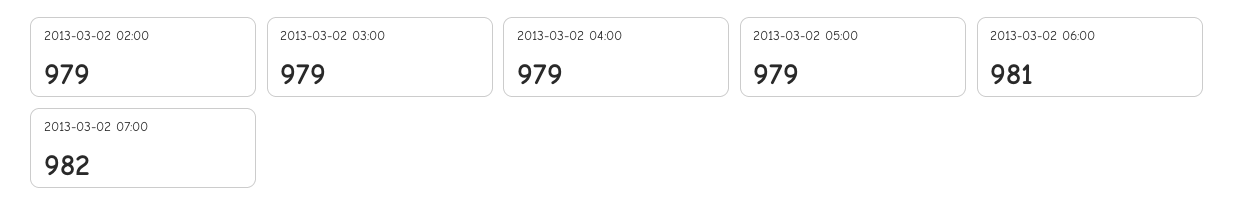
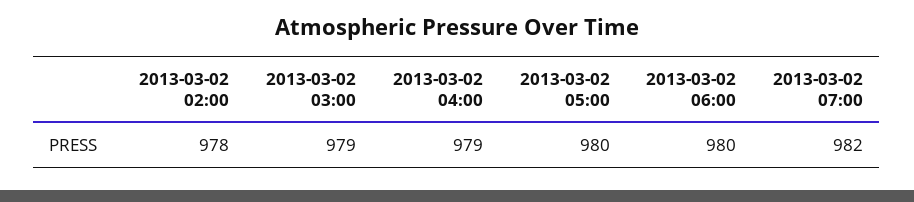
2013-03-02 02:00: 979 -> 978
2013-03-02 05:00: 979 -> 980
2013-03-02 06:00: 981 -> 980

